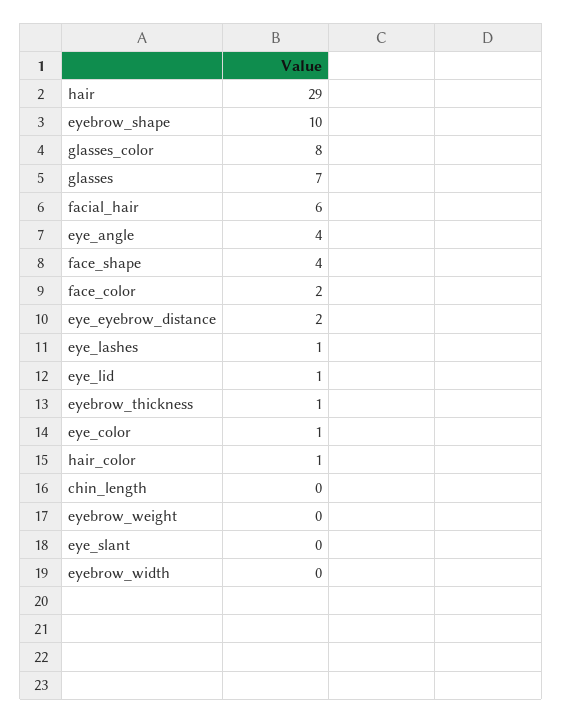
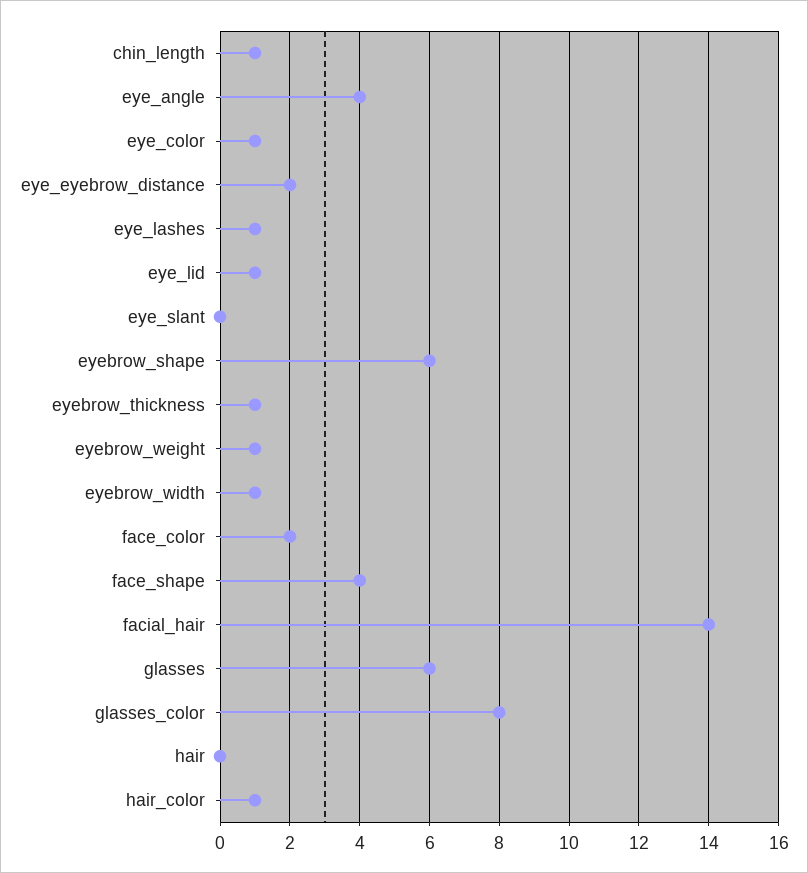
hair: 29 -> 0
eyebrow_shape: 10 -> 6
glasses: 7 -> 6
facial_hair: 6 -> 14
chin_length: 0 -> 1
eyebrow_weight: 0 -> 1
eyebrow_width: 0 -> 1

